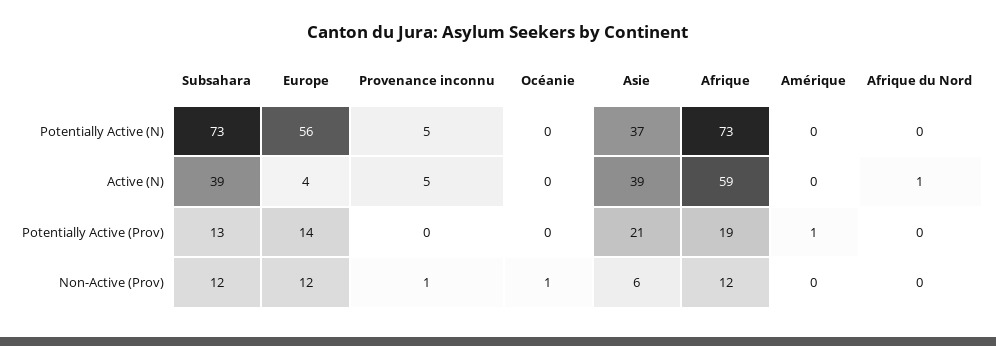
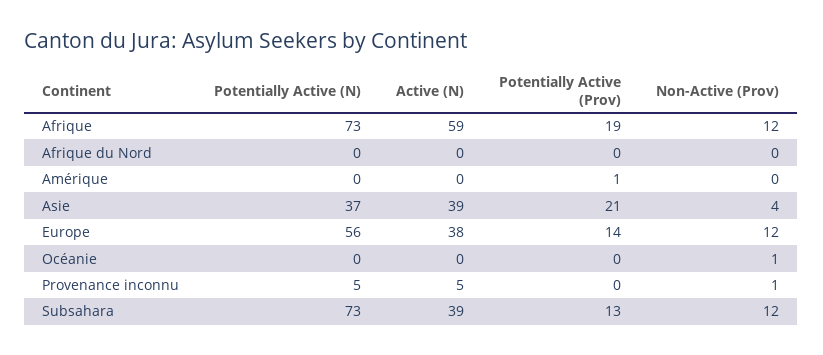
Europe, Active (N): 4 -> 38
Afrique du Nord, Active (N): 1 -> 0
Asie, Non-Active (Prov): 6 -> 4

